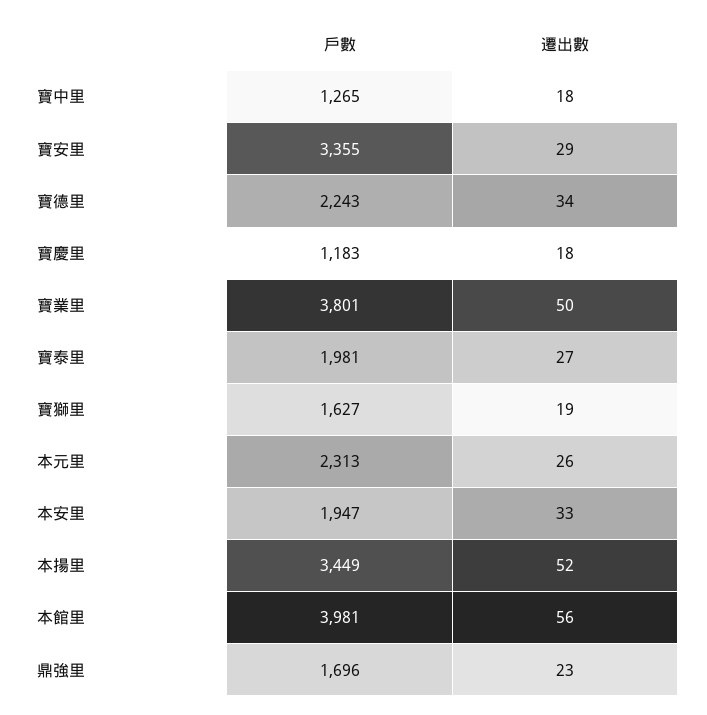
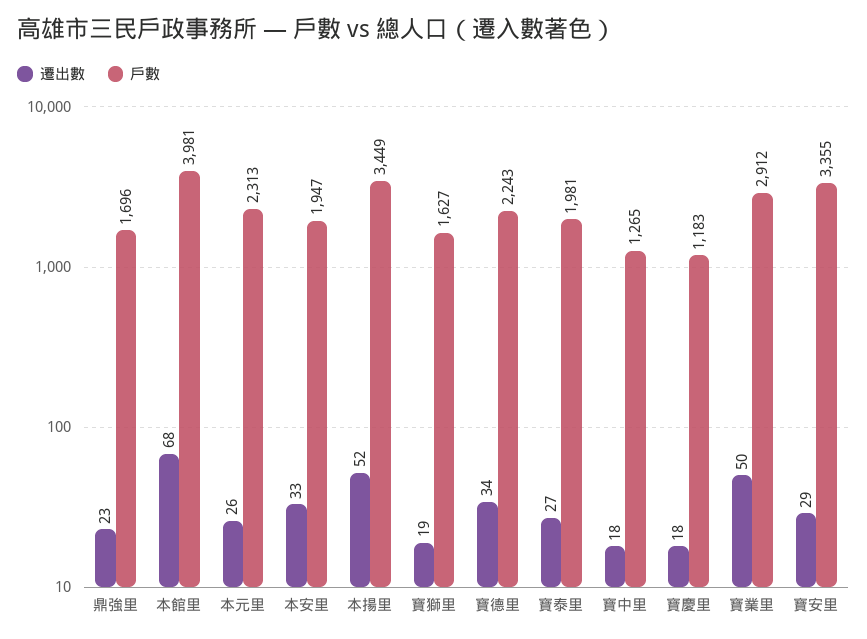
戶數, 寶業里: 3801 -> 2912
遷出數, 本館里: 56 -> 68

